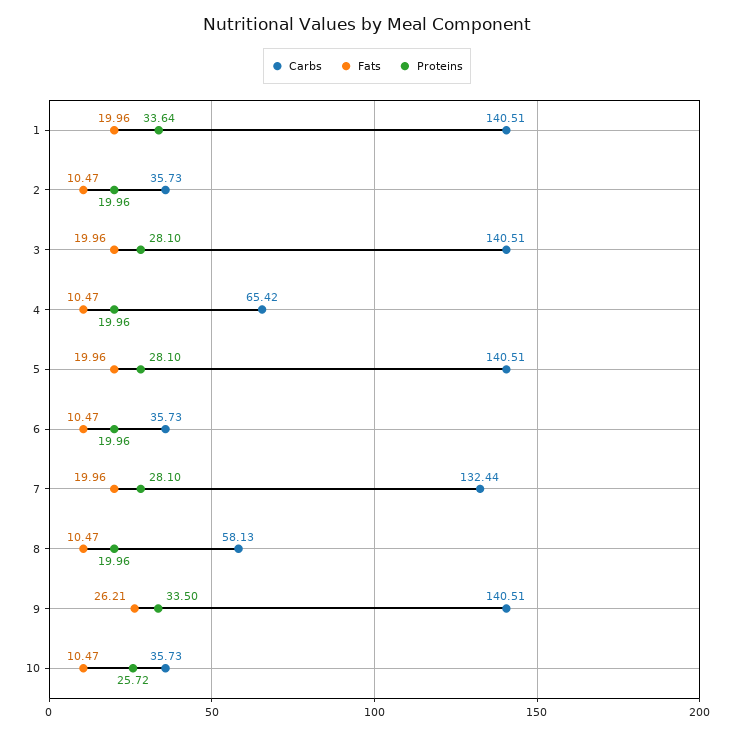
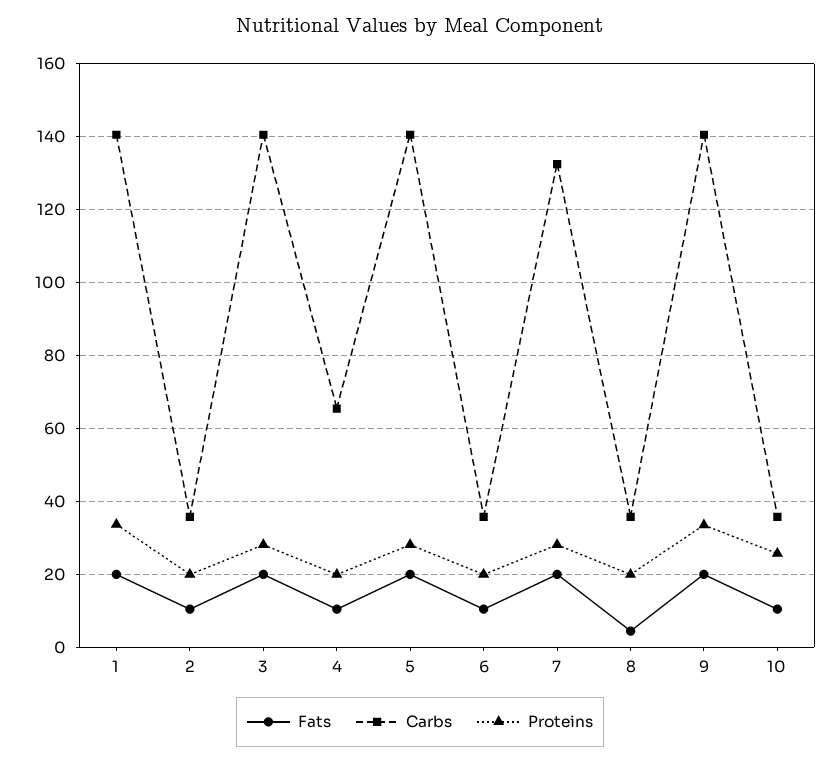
Carbs, 8: 58.13 -> 36
Fats, 8: 10.47 -> 4
Fats, 9: 26.21 -> 20

